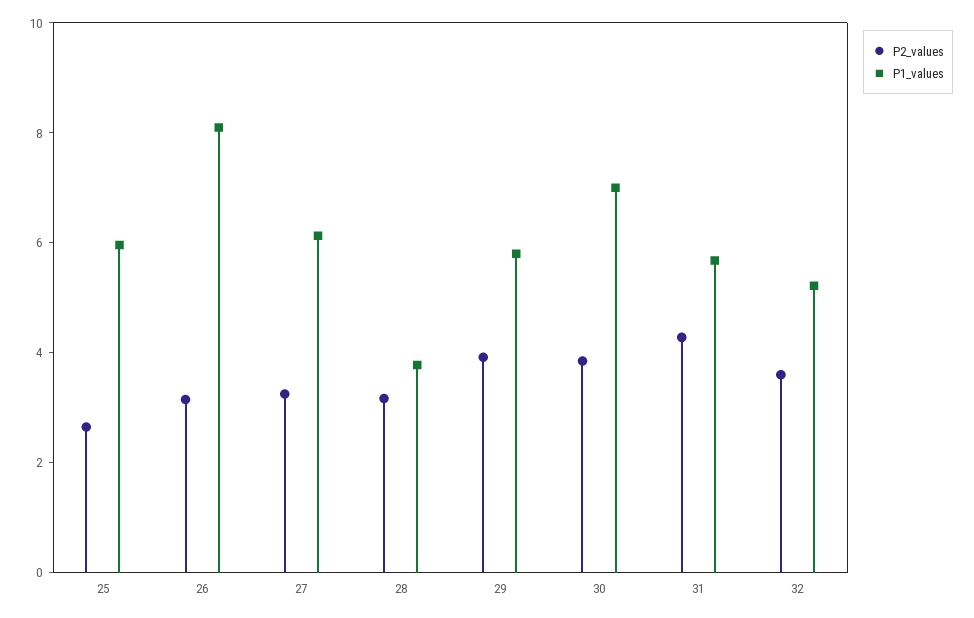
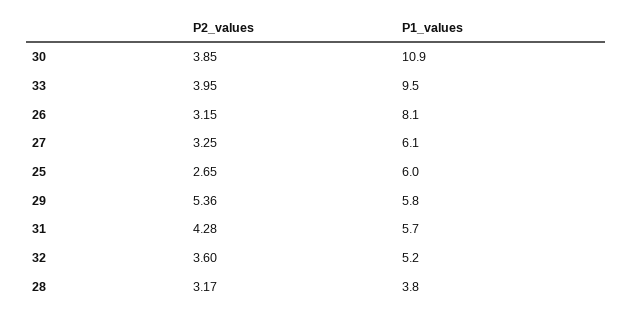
P2_values, 29: 4 -> 5.36
P1_values, 30: 7 -> 10.9
P2_values, 33: none -> 3.95
P1_values, 33: none -> 9.5

